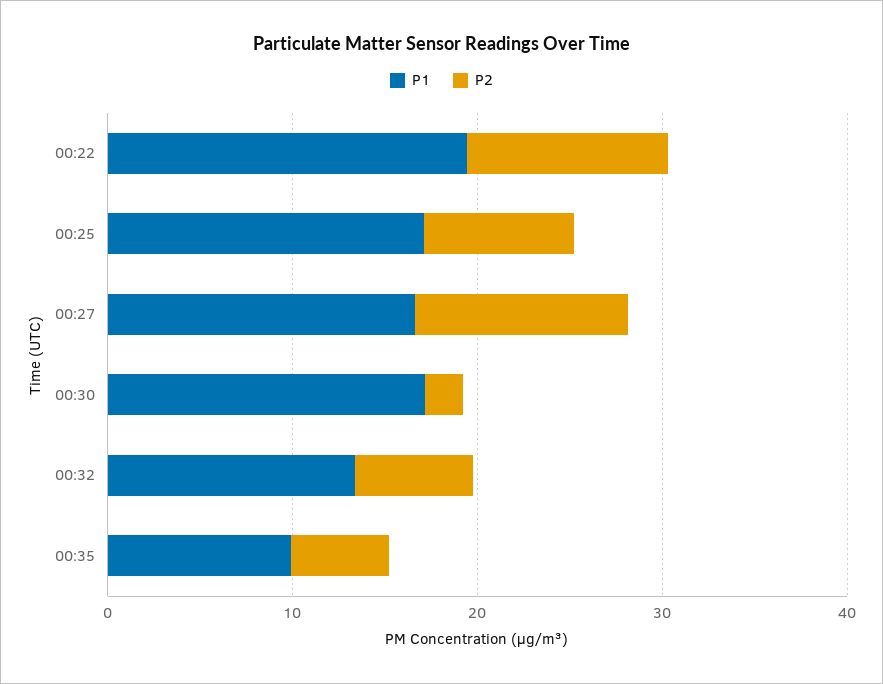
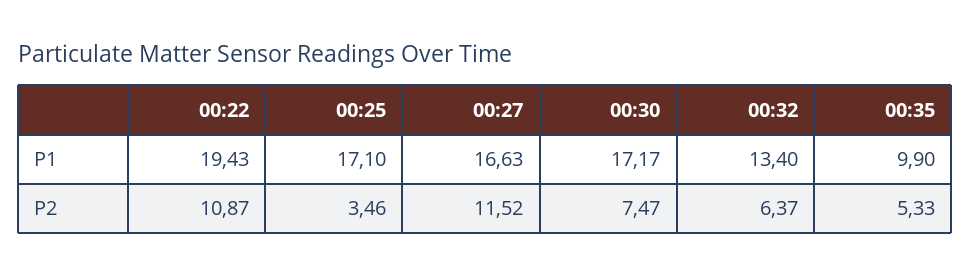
P2, 00:25: 8 -> 3.46
P2, 00:30: 2 -> 7.47

